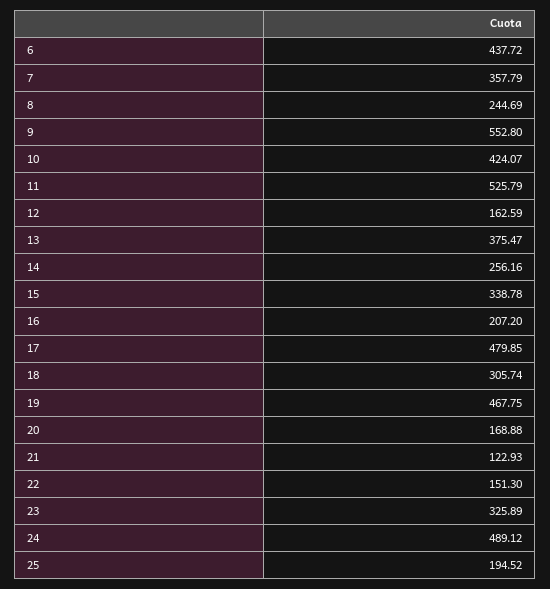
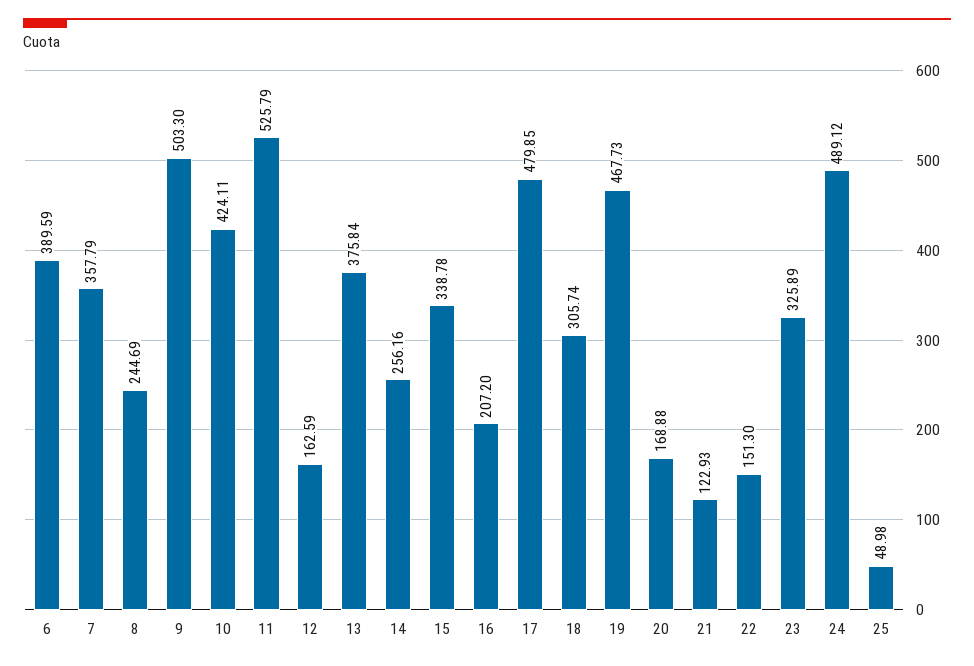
6: 437.72 -> 389.59
9: 552.8 -> 503.3
10: 424.07 -> 424.11
13: 375.47 -> 375.84
19: 467.75 -> 467.73
25: 194.52 -> 48.98

